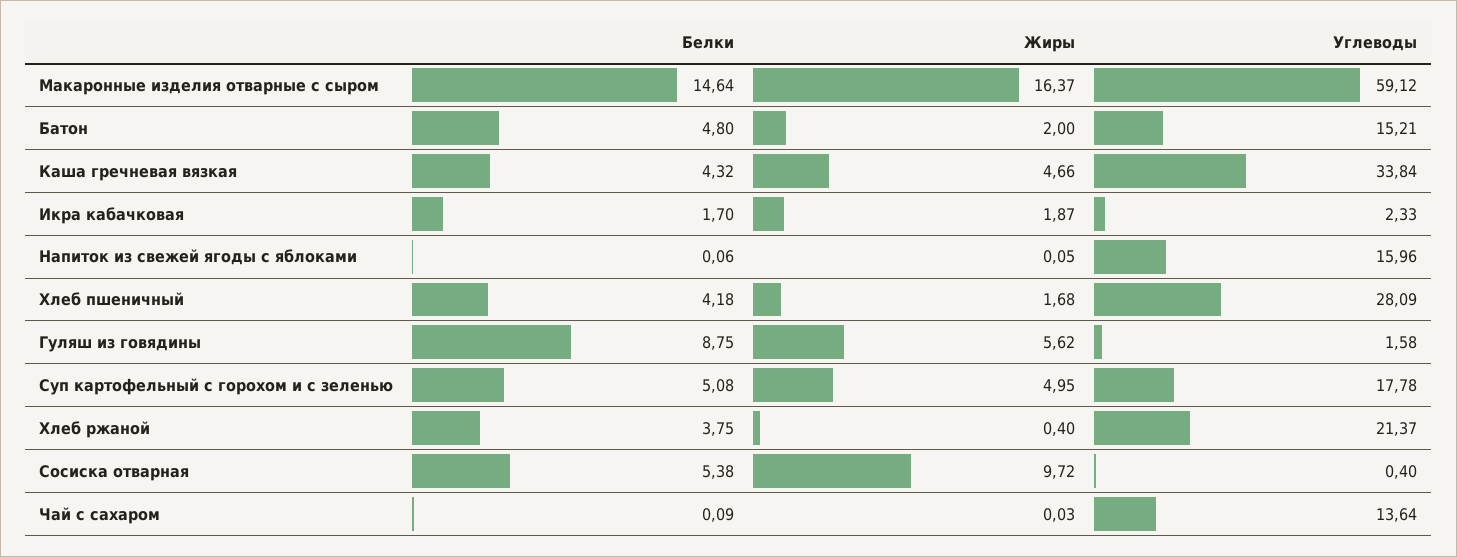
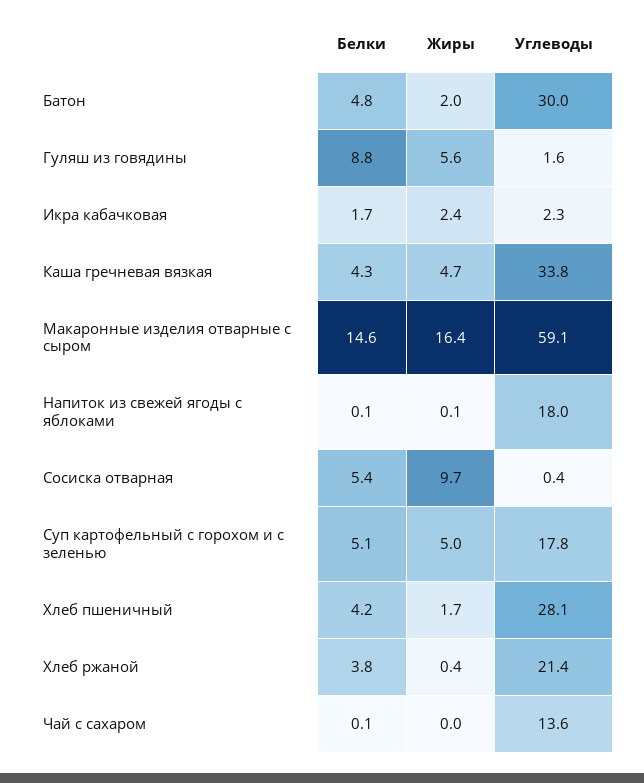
Углеводы, Батон: 15.21 -> 30
Жиры, Икра кабачковая: 1.87 -> 2.4
Углеводы, Напиток из свежей ягоды с яблоками: 15.96 -> 18

